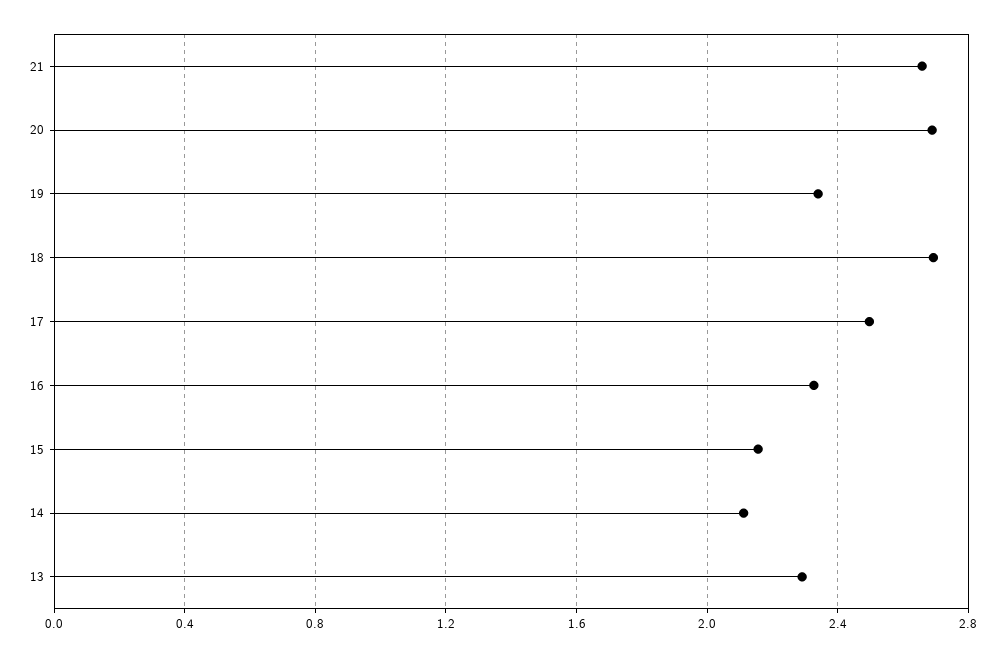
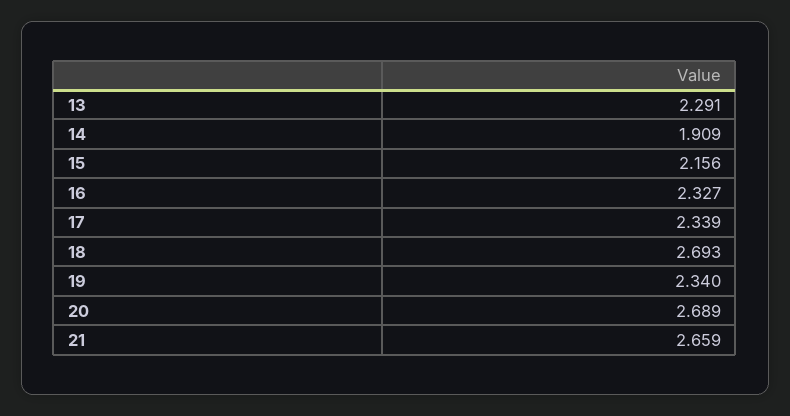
17: 2.5 -> 2.339
14: 2.1 -> 1.909

